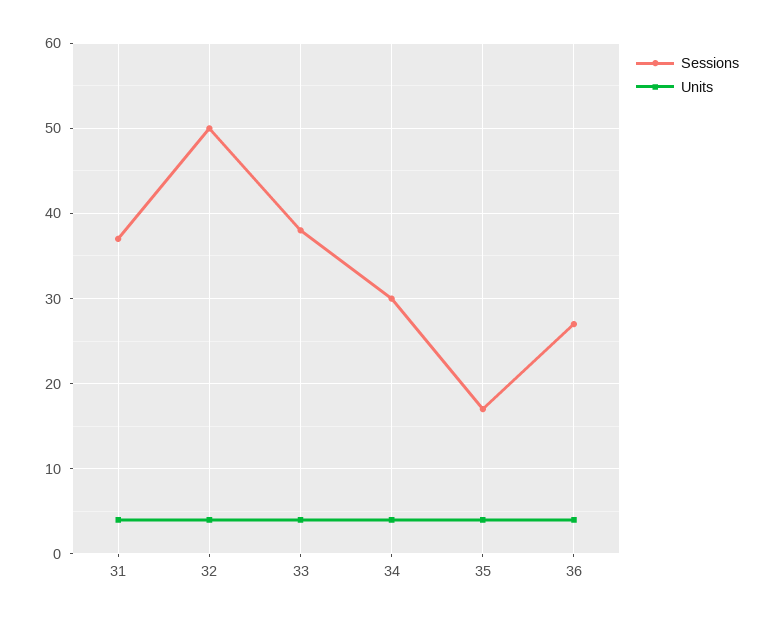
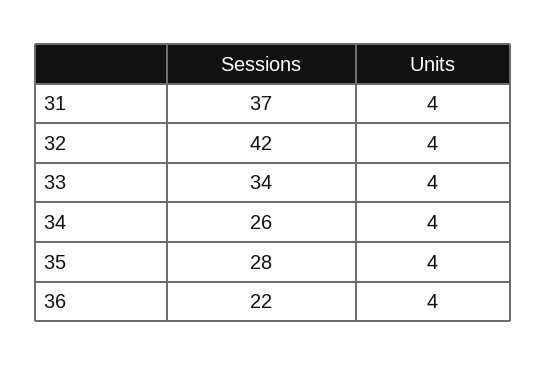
Sessions, 32: 50 -> 42
Sessions, 33: 38 -> 34
Sessions, 34: 30 -> 26
Sessions, 35: 17 -> 28
Sessions, 36: 27 -> 22

